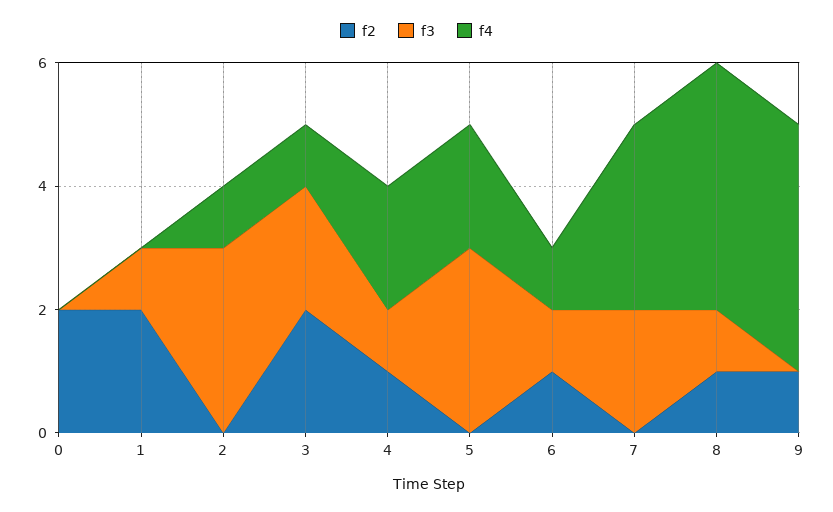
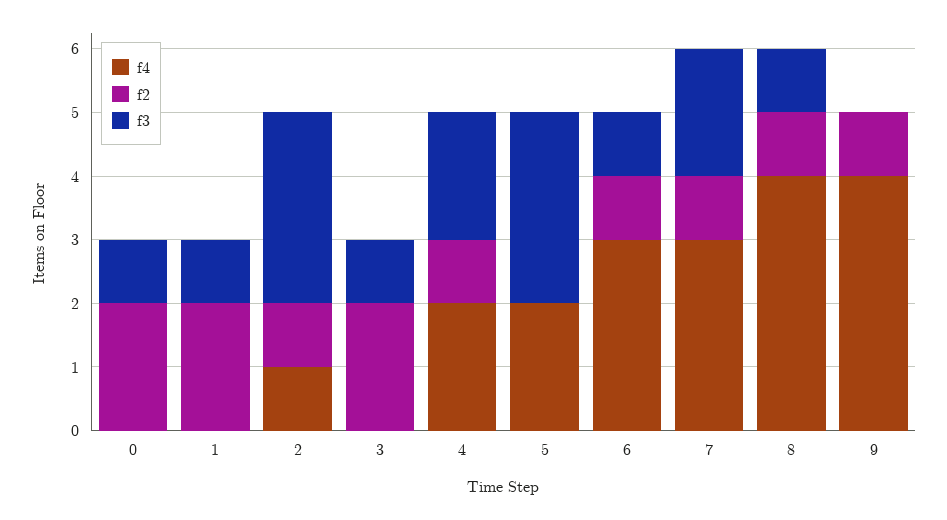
f3, 0: 0 -> 1
f2, 2: 0 -> 1
f3, 3: 2 -> 1
f4, 3: 1 -> 0
f3, 4: 1 -> 2
f4, 6: 1 -> 3
f2, 7: 0 -> 1

